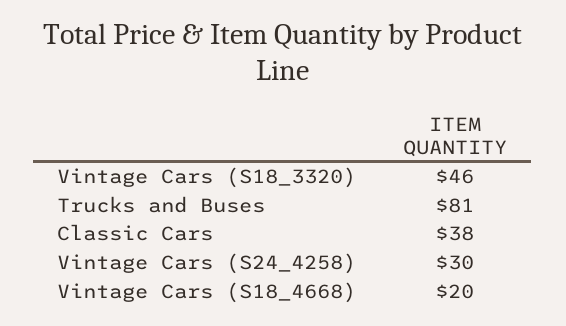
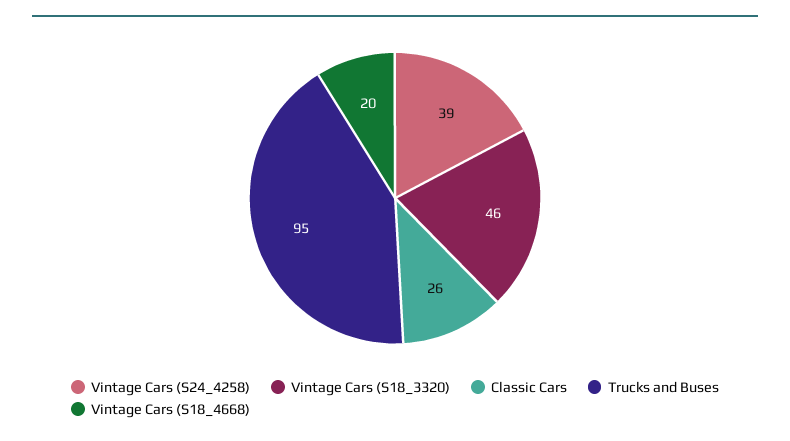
Trucks and Buses: 81 -> 95
Classic Cars: 38 -> 26
Vintage Cars (S24_4258): 30 -> 39

